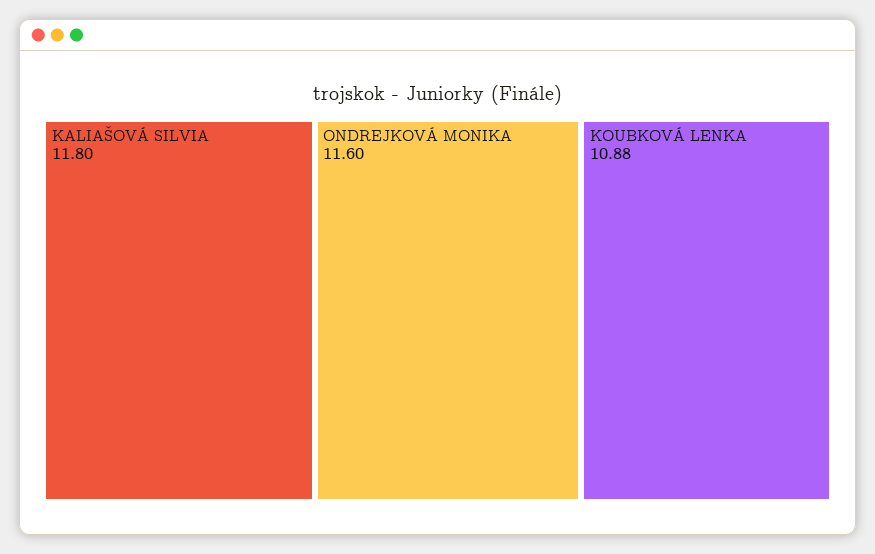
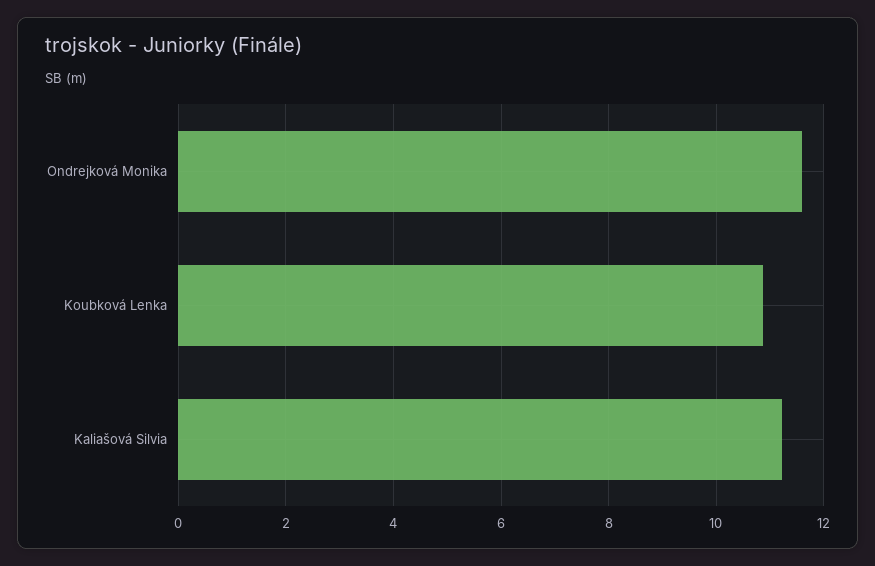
KALIAŠOVÁ SILVIA: 11.8 -> 11.2

